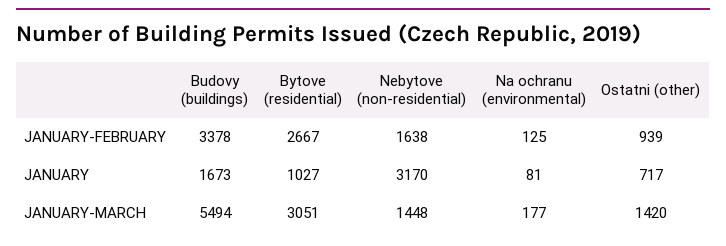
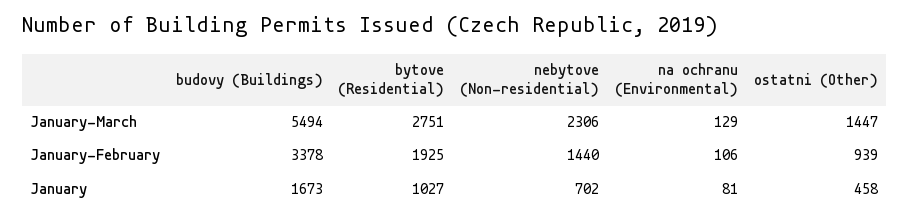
Bytove (residential), JANUARY-FEBRUARY: 2667 -> 1925
Nebytove (non-residential), JANUARY-FEBRUARY: 1638 -> 1440
Na ochranu (environmental), JANUARY-FEBRUARY: 125 -> 106
Nebytove (non-residential), JANUARY: 3170 -> 702
Ostatni (other), JANUARY: 717 -> 458
Bytove (residential), JANUARY-MARCH: 3051 -> 2751
Nebytove (non-residential), JANUARY-MARCH: 1448 -> 2306
Na ochranu (environmental), JANUARY-MARCH: 177 -> 129
Ostatni (other), JANUARY-MARCH: 1420 -> 1447

